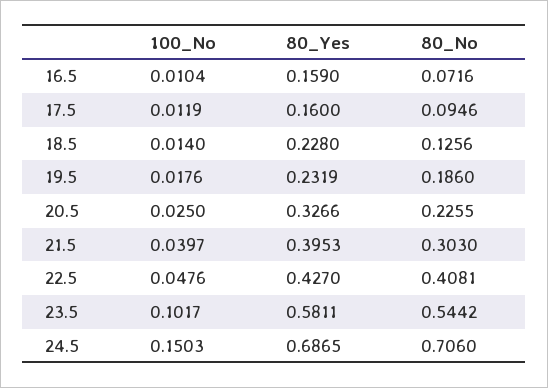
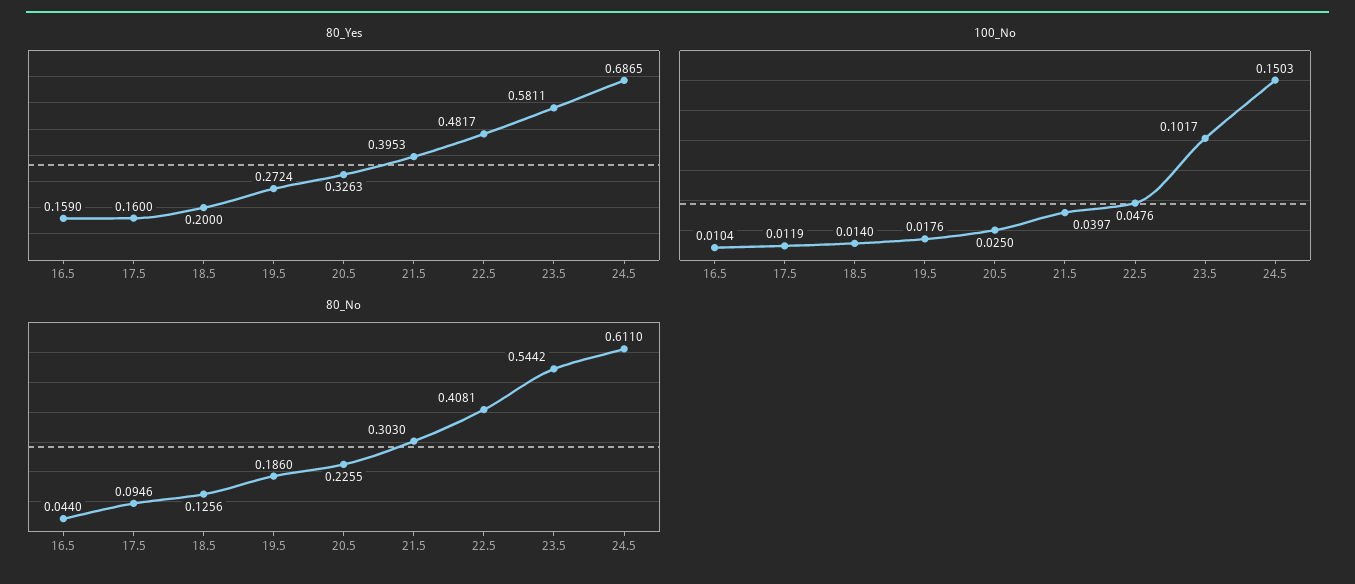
80_No, 16.5: 0.0716 -> 0.044
80_Yes, 18.5: 0.228 -> 0.2
80_Yes, 19.5: 0.2319 -> 0.2724
80_Yes, 20.5: 0.3266 -> 0.3263
80_Yes, 22.5: 0.427 -> 0.4817
80_No, 24.5: 0.706 -> 0.611

